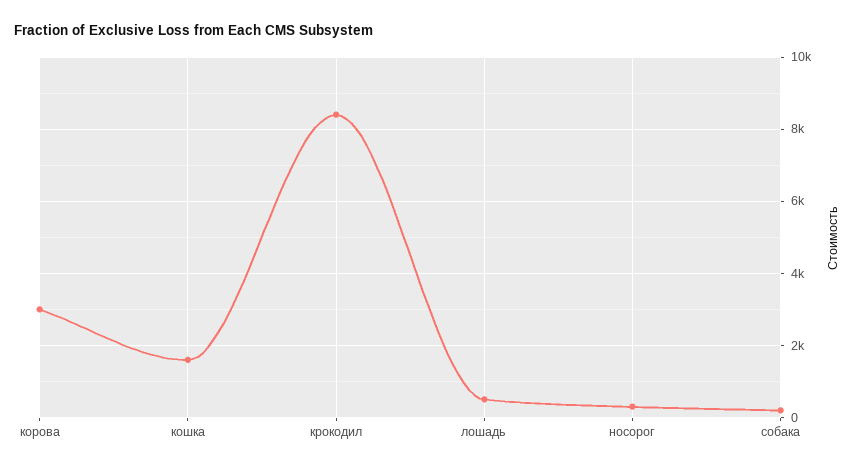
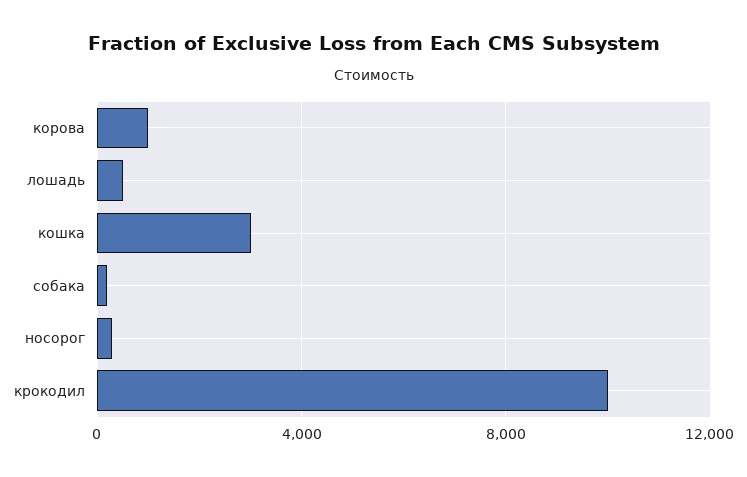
корова: 3000 -> 1000
кошка: 1600 -> 3000
крокодил: 8400 -> 10000

